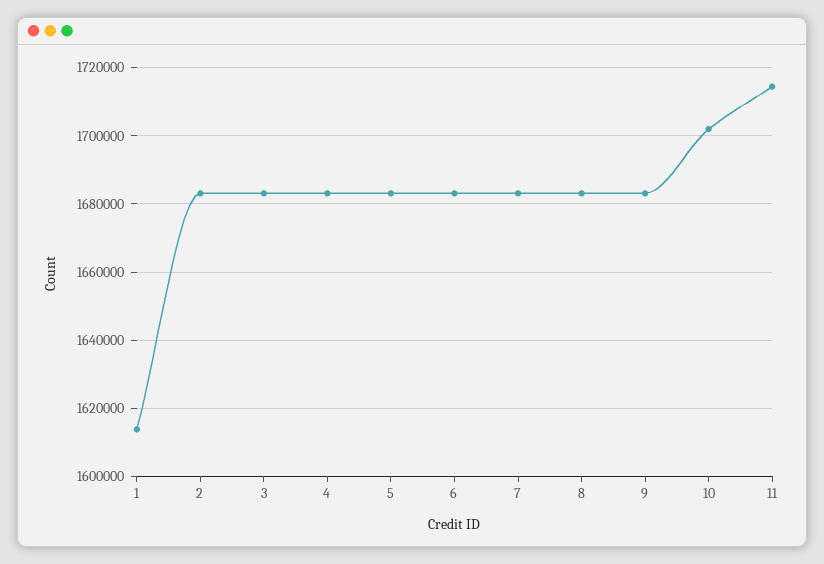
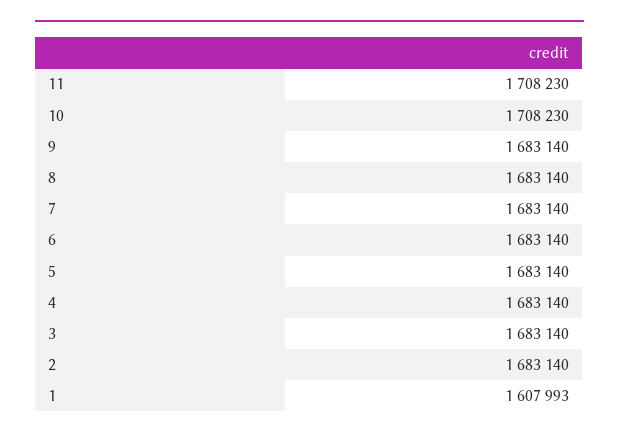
1: 1614000 -> 1607993
10: 1702000 -> 1708230
11: 1714000 -> 1708230

